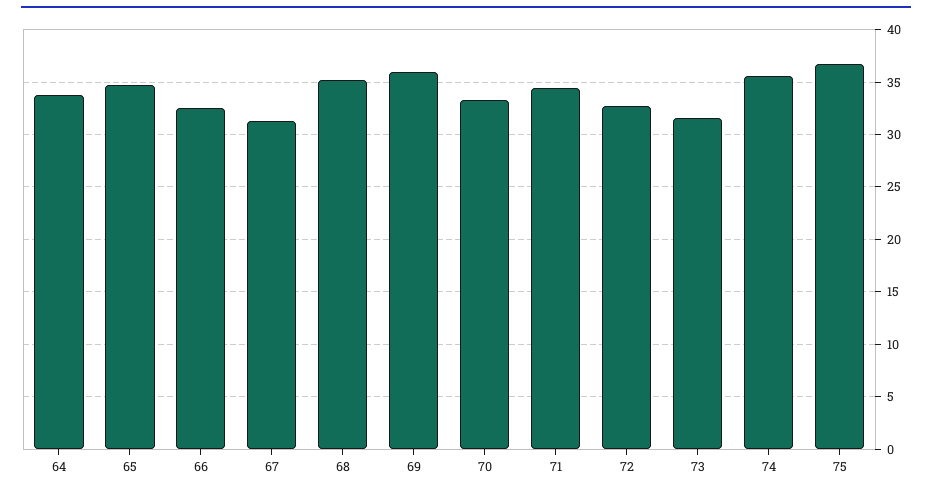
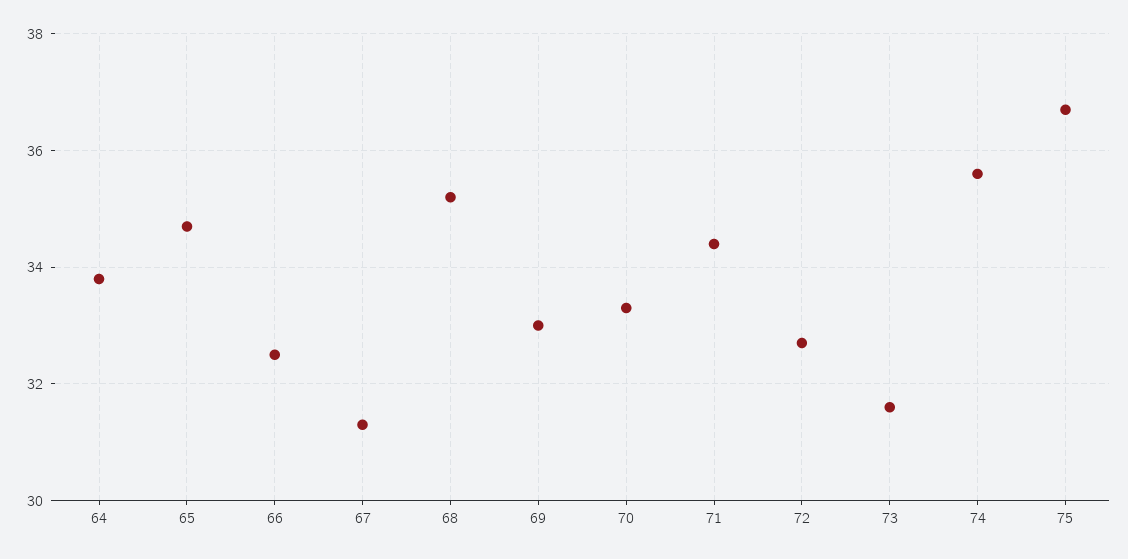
69: 36 -> 33

